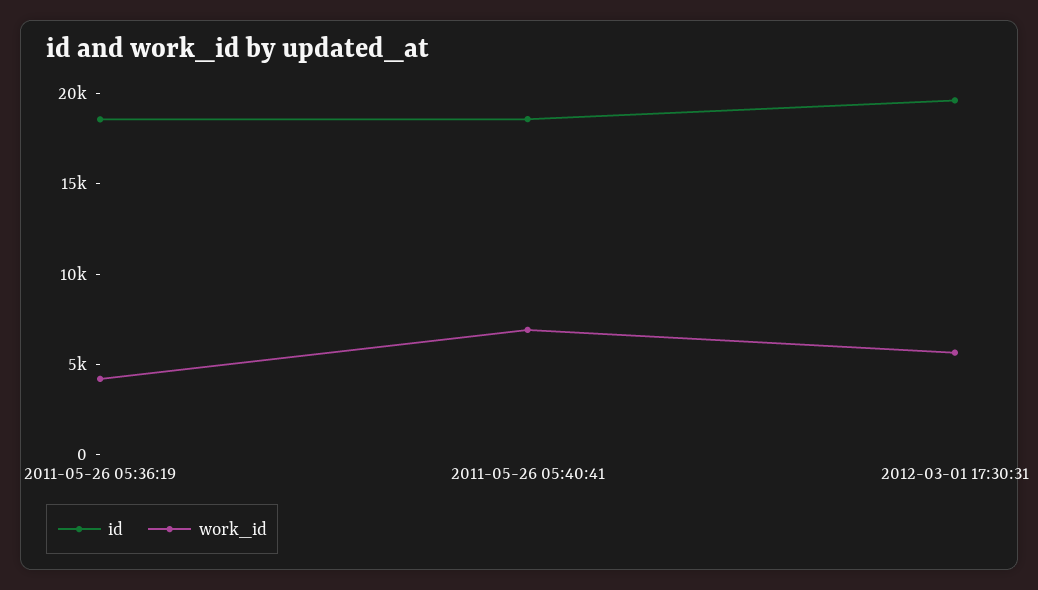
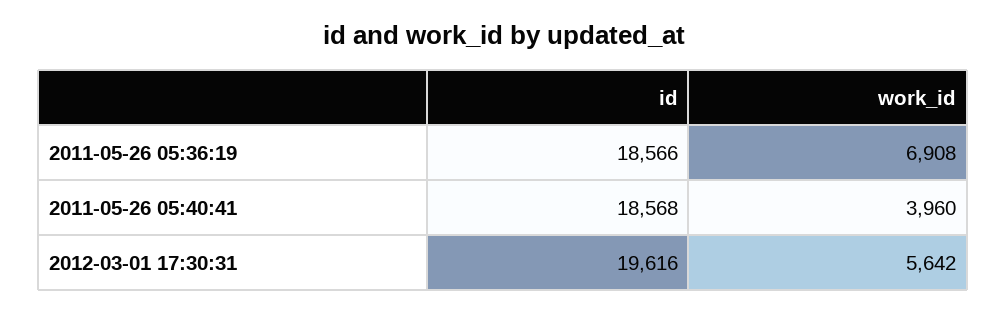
work_id, 2011-05-26 05:36:19: 4000 -> 6908
work_id, 2011-05-26 05:40:41: 7000 -> 3960

